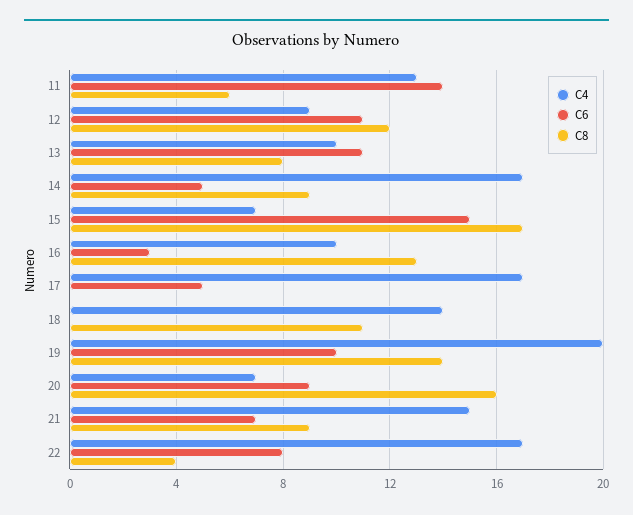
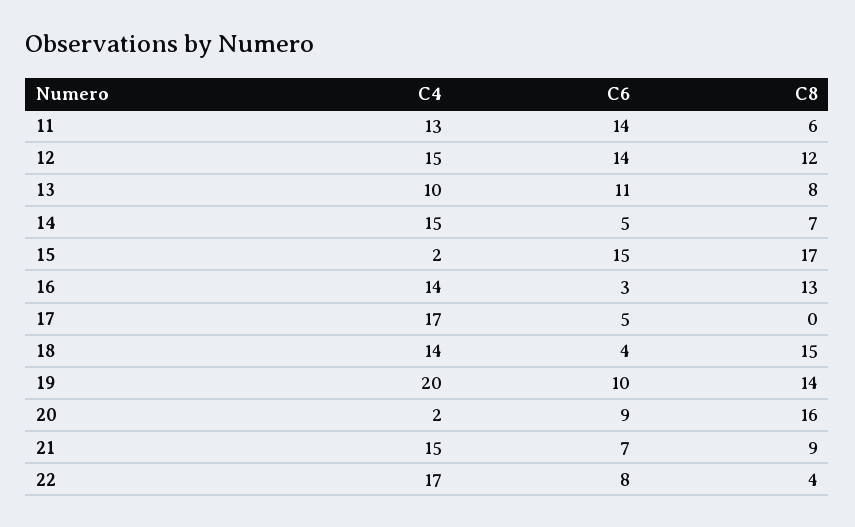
C4, 12: 9 -> 15
C6, 12: 11 -> 14
C4, 14: 17 -> 15
C8, 14: 9 -> 7
C4, 15: 7 -> 2
C4, 16: 10 -> 14
C6, 18: 0 -> 4
C8, 18: 11 -> 15
C4, 20: 7 -> 2

